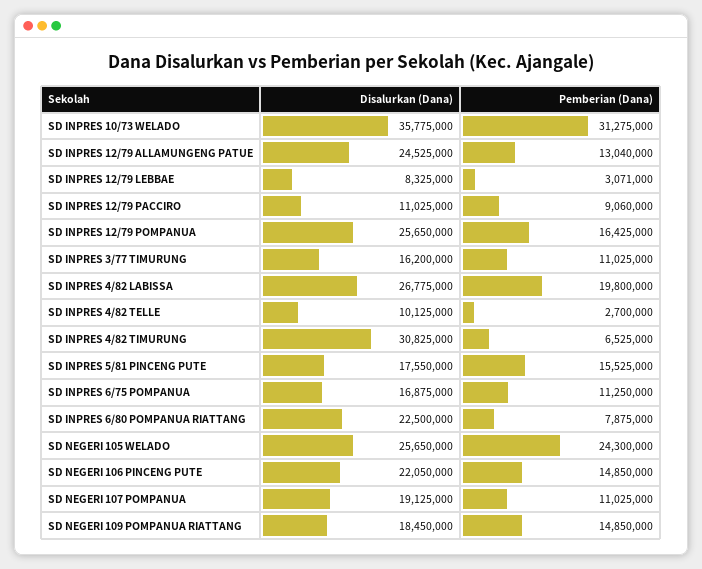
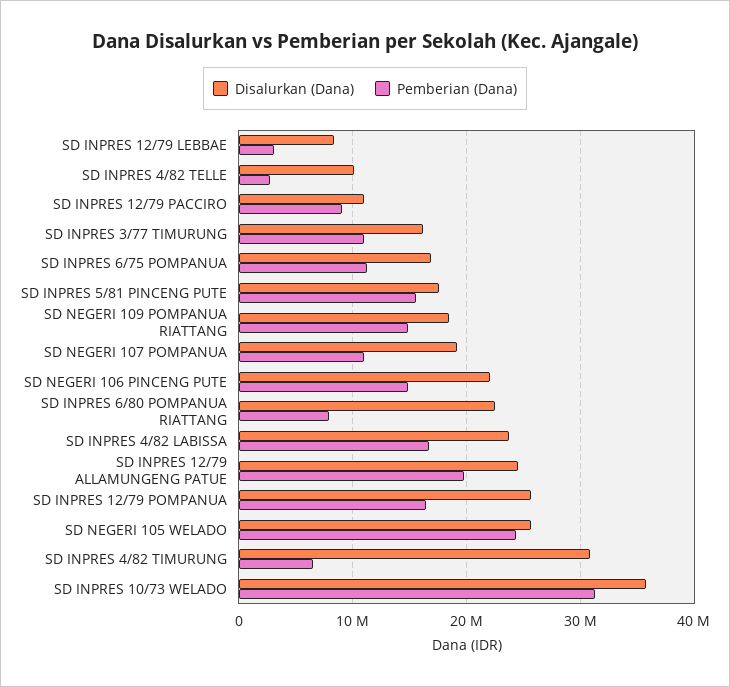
Pemberian (Dana), SD INPRES 12/79 ALLAMUNGENG PATUE: 13040000 -> 20000000
Disalurkan (Dana), SD INPRES 4/82 LABISSA: 26775000 -> 24000000
Pemberian (Dana), SD INPRES 4/82 LABISSA: 19800000 -> 17000000

